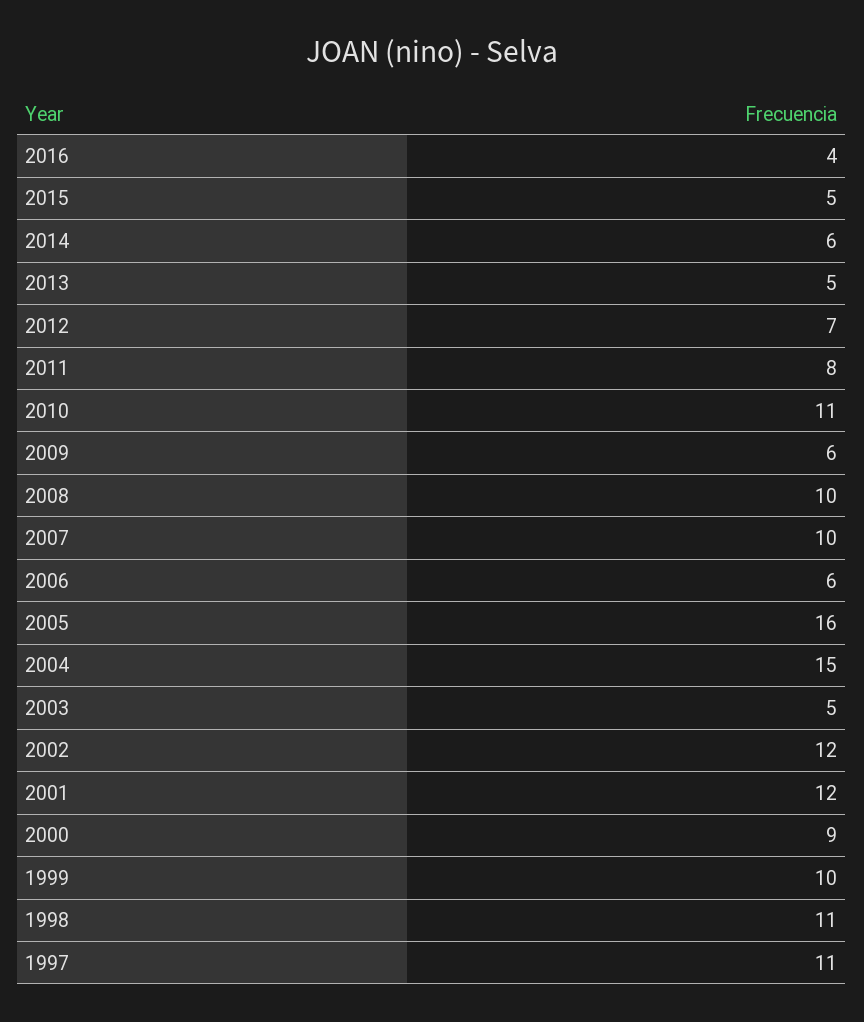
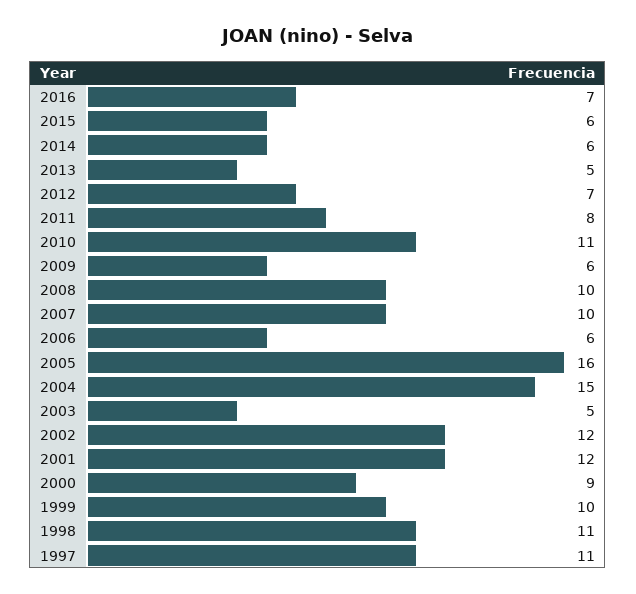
2016: 4 -> 7
2015: 5 -> 6

